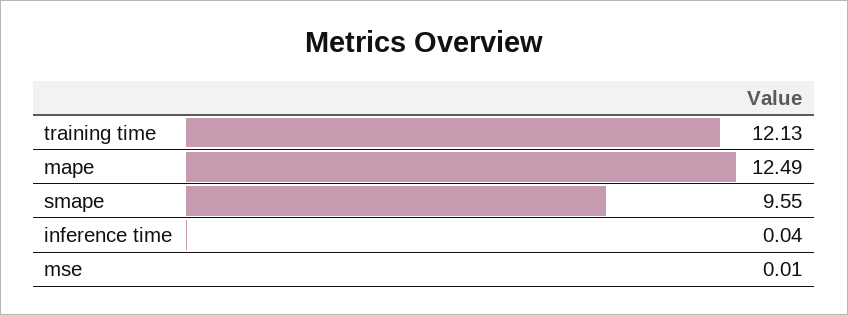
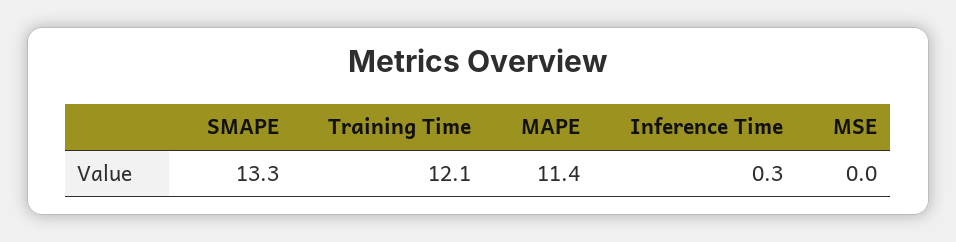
mape: 12.49 -> 11.4
smape: 9.55 -> 13.3
inference time: 0.04 -> 0.3

